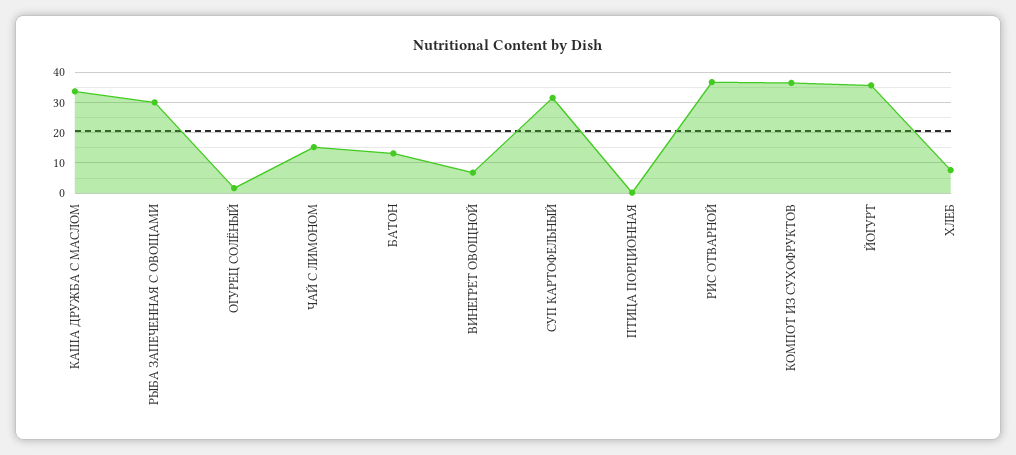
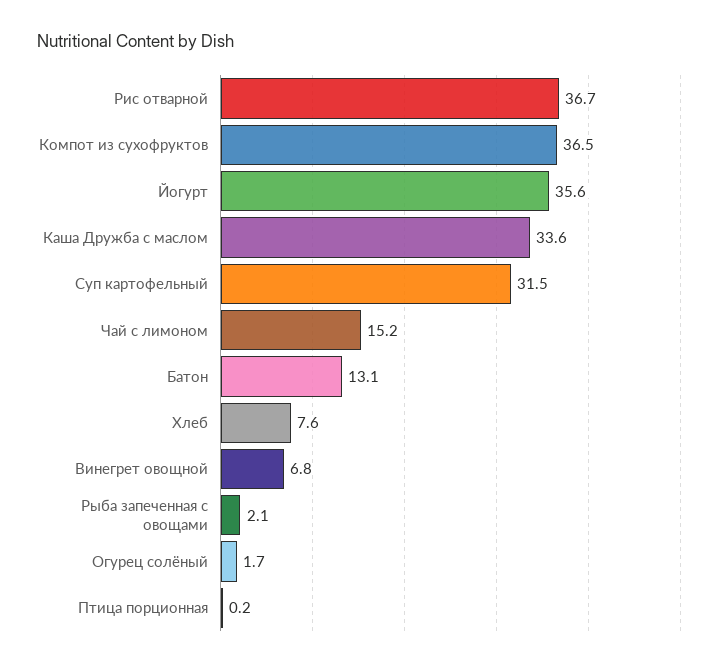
РЫБА ЗАПЕЧЕННАЯ С ОВОЩАМИ: 30 -> 2.1

